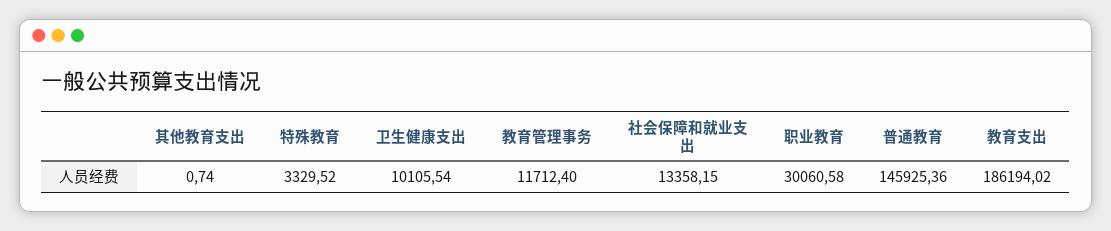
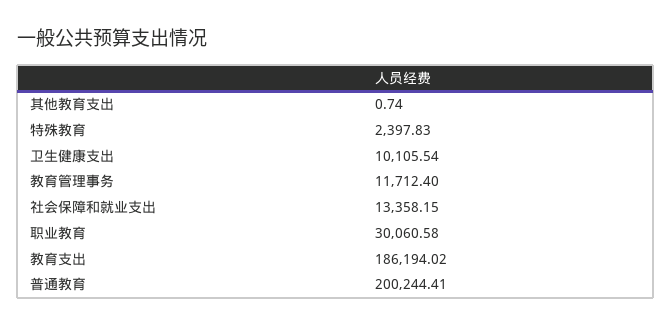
特殊教育: 3329.52 -> 2397.83
普通教育: 145925.36 -> 200244.41

